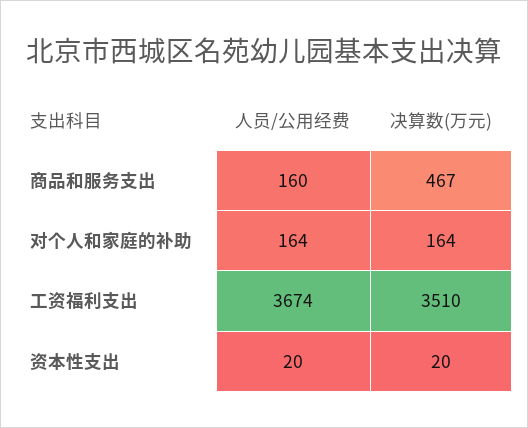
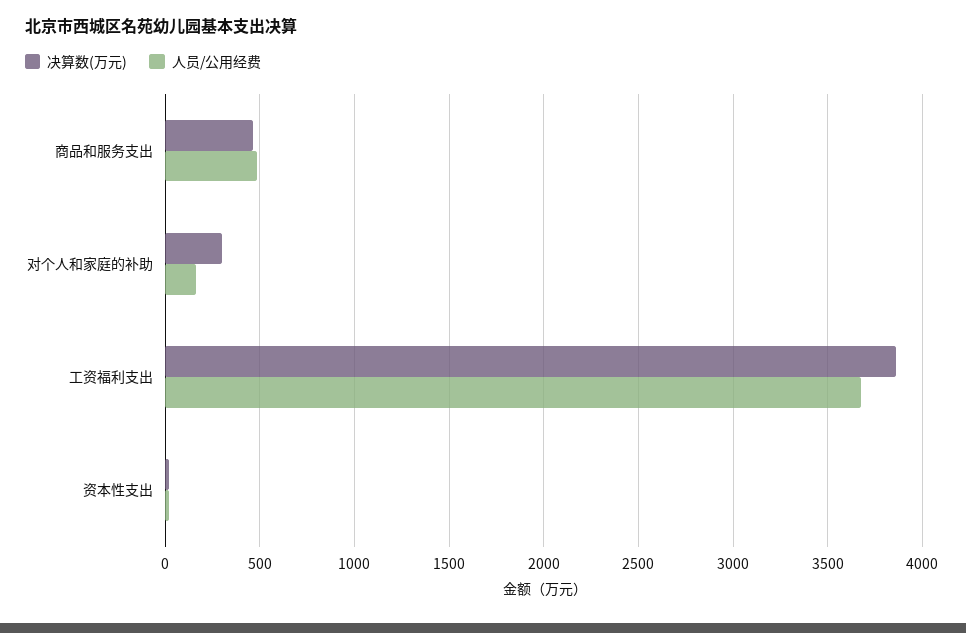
人员/公用经费, 商品和服务支出: 160 -> 500
决算数(万元), 对个人和家庭的补助: 164 -> 300
决算数(万元), 工资福利支出: 3510 -> 3850

